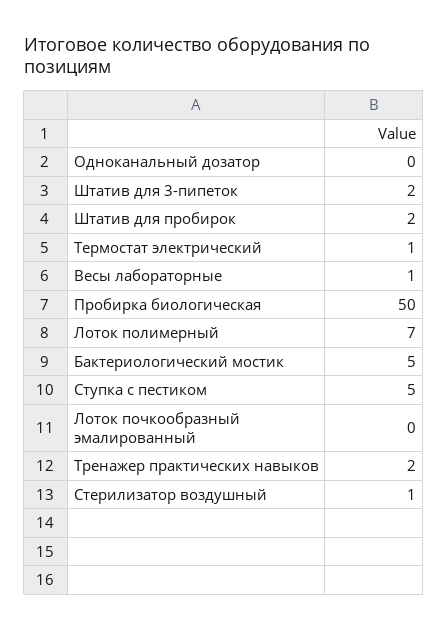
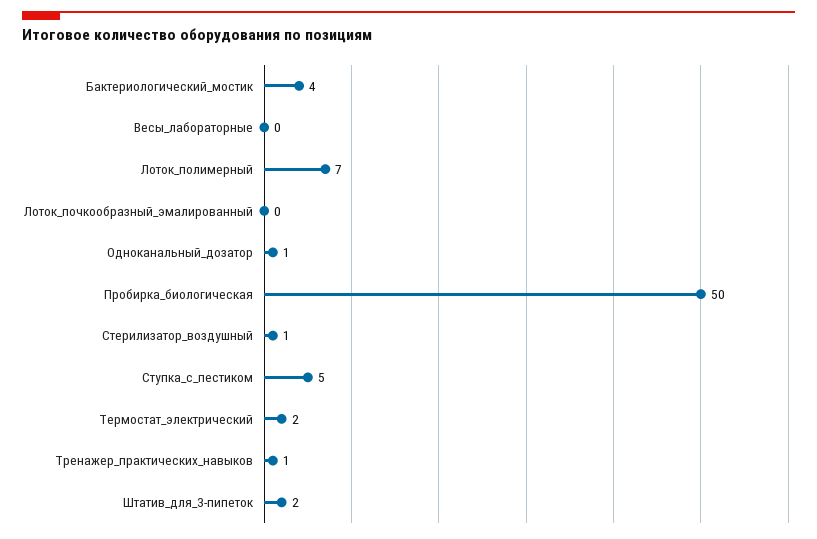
Одноканальный дозатор: 0 -> 1
Штатив для пробирок: 2 -> none
Термостат электрический: 1 -> 2
Весы лабораторные: 1 -> 0
Бактериологический мостик: 5 -> 4
Тренажер практических навыков: 2 -> 1

